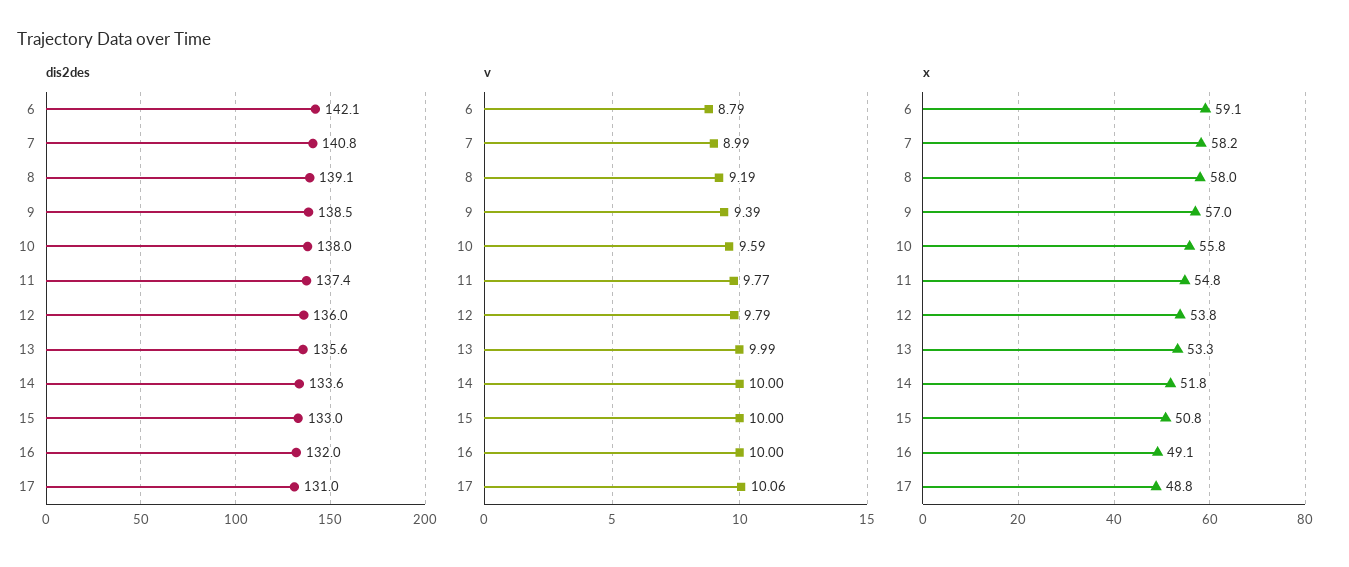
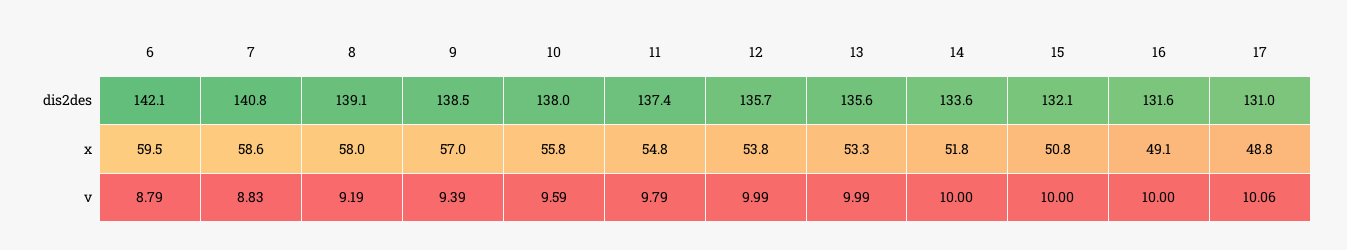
dis2des, 12: 136 -> 135.7
dis2des, 15: 133 -> 132.1
dis2des, 16: 132 -> 131.6
v, 7: 8.99 -> 8.83
v, 11: 9.77 -> 9.79
v, 12: 9.79 -> 9.99
x, 6: 59.1 -> 59.5
x, 7: 58.2 -> 58.6

